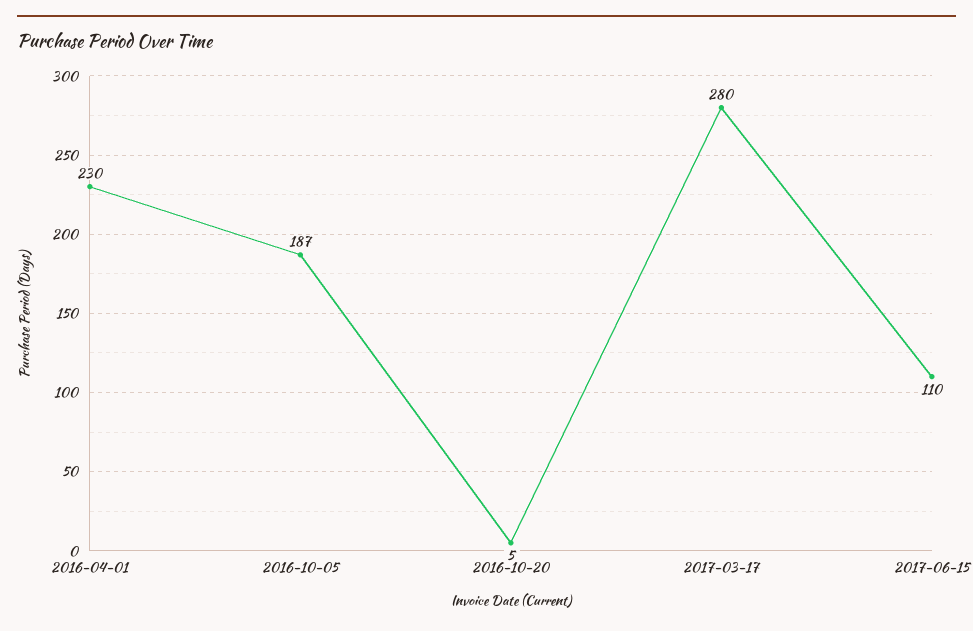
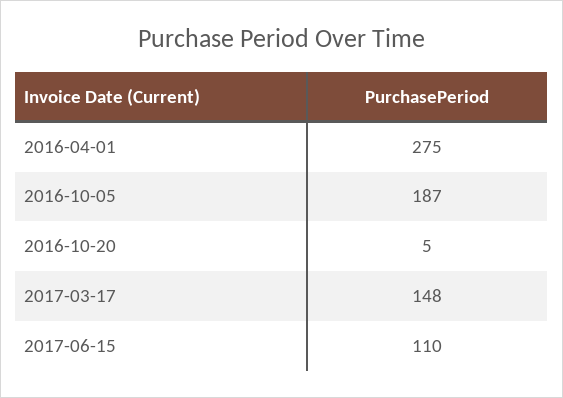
2016-04-01: 230 -> 275
2017-03-17: 280 -> 148

